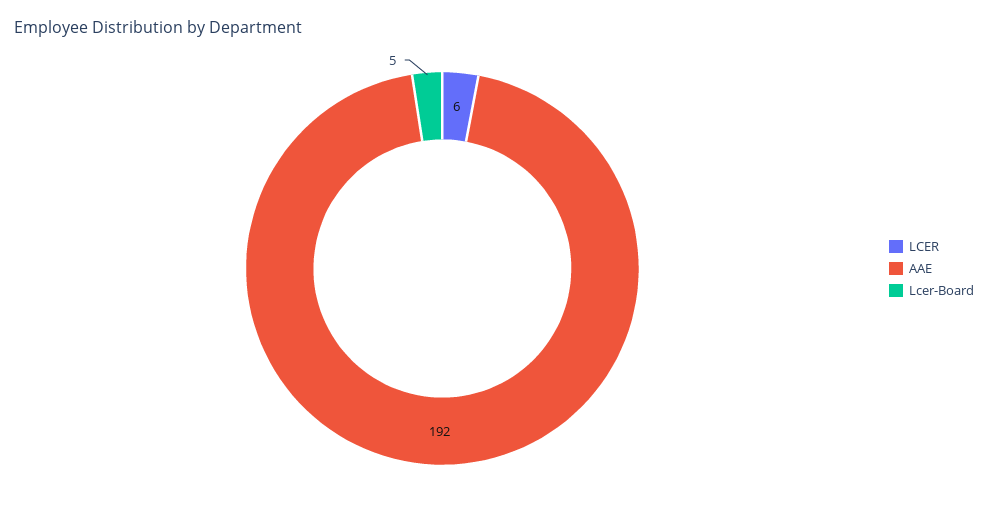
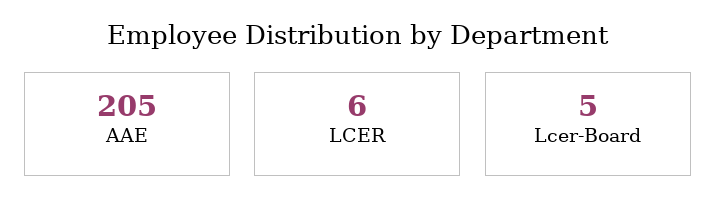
AAE: 192 -> 205

